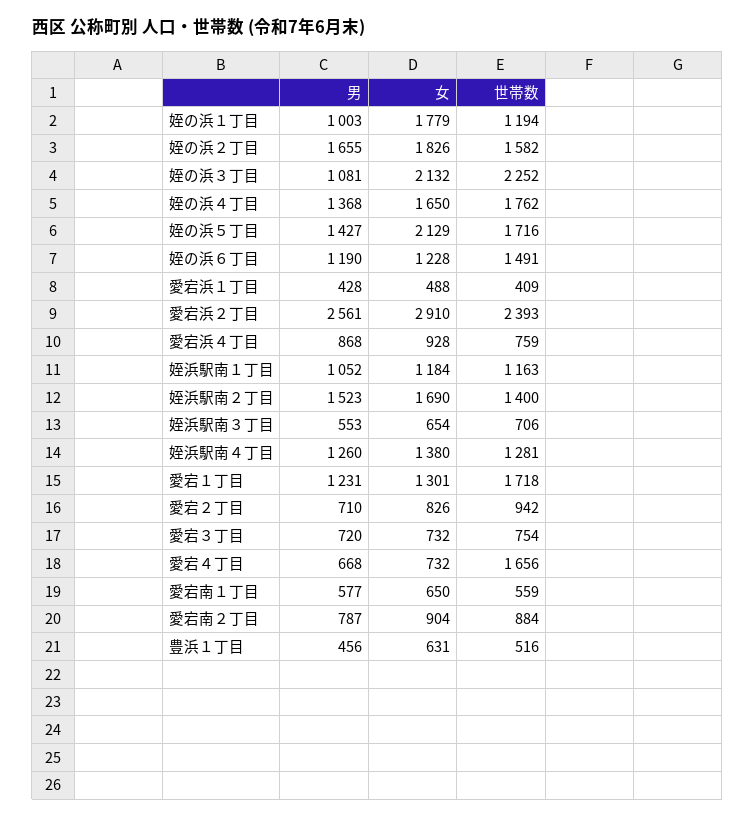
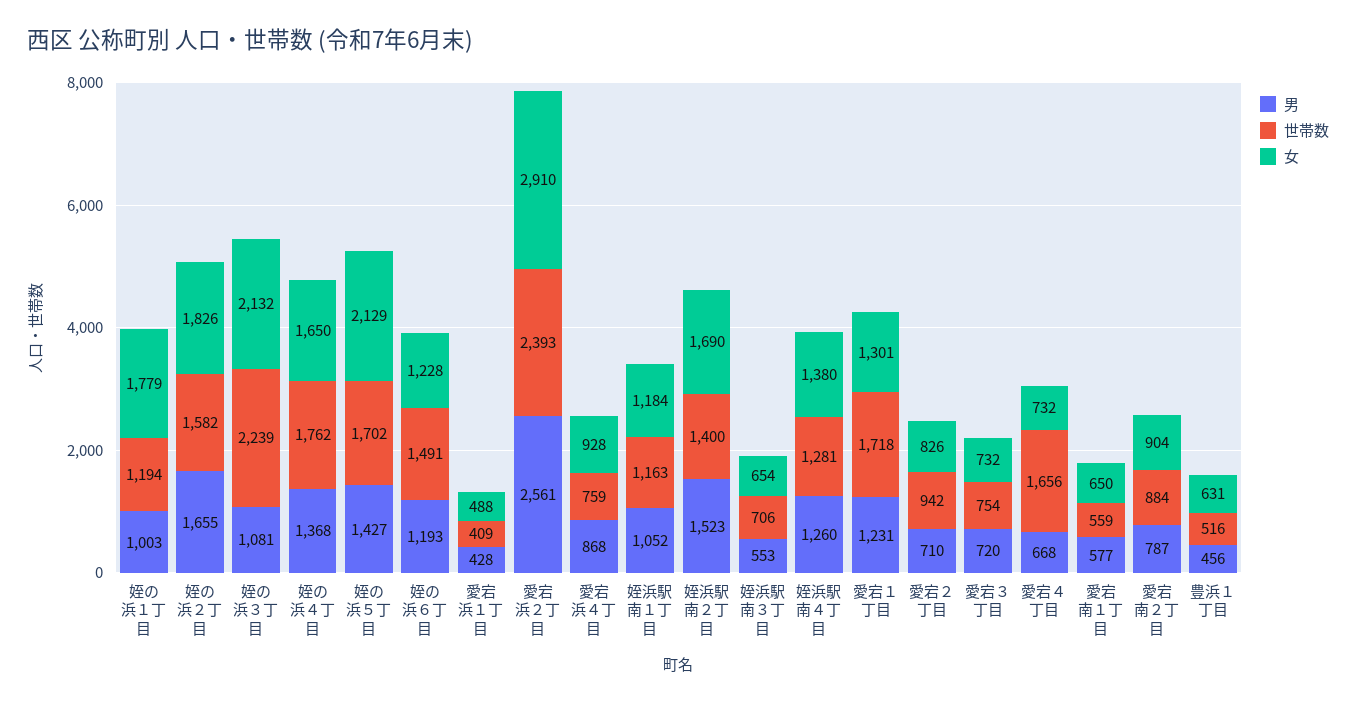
世帯数, 姪の浜３丁目: 2252 -> 2239
世帯数, 姪の浜５丁目: 1716 -> 1702
男, 姪の浜６丁目: 1190 -> 1193

